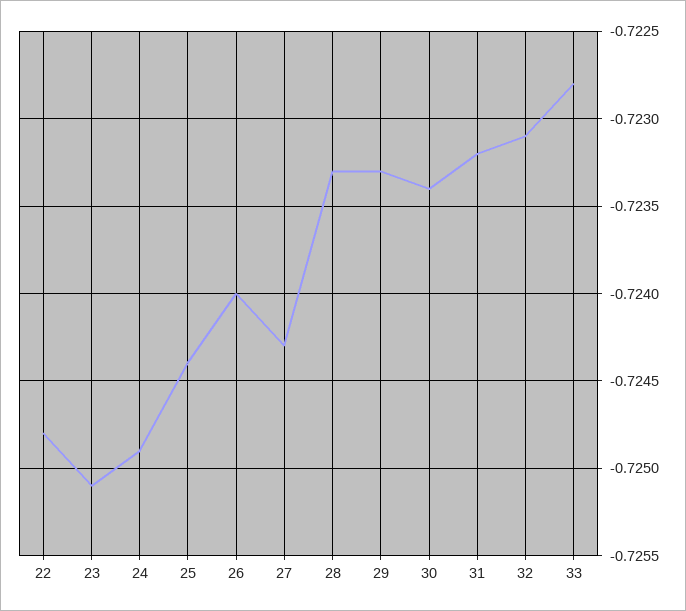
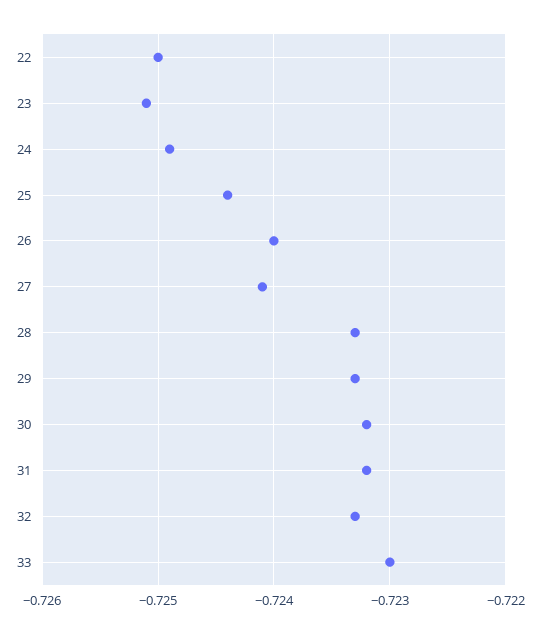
22: -0.7248 -> -0.725
27: -0.7243 -> -0.7241
30: -0.7234 -> -0.7232
32: -0.7231 -> -0.7233
33: -0.7228 -> -0.723

